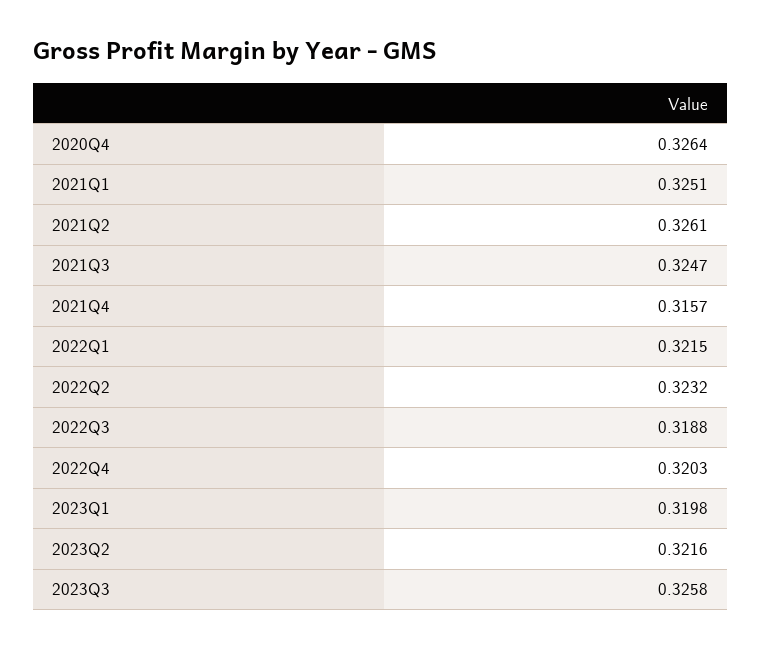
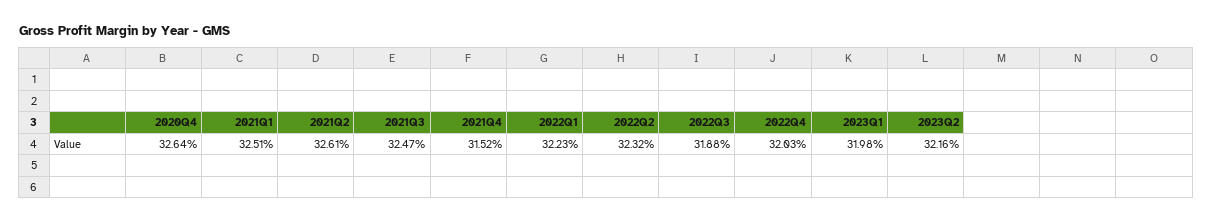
2021Q4: 0.3157 -> 0.3152
2022Q1: 0.3215 -> 0.3223
2023Q3: 0.3258 -> none

